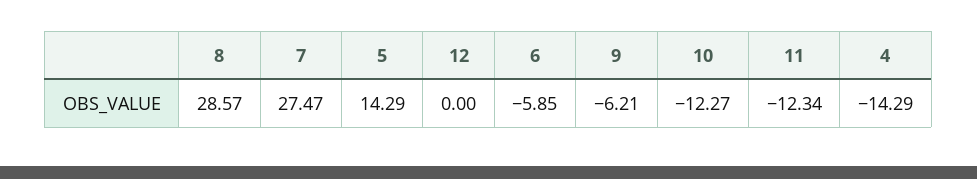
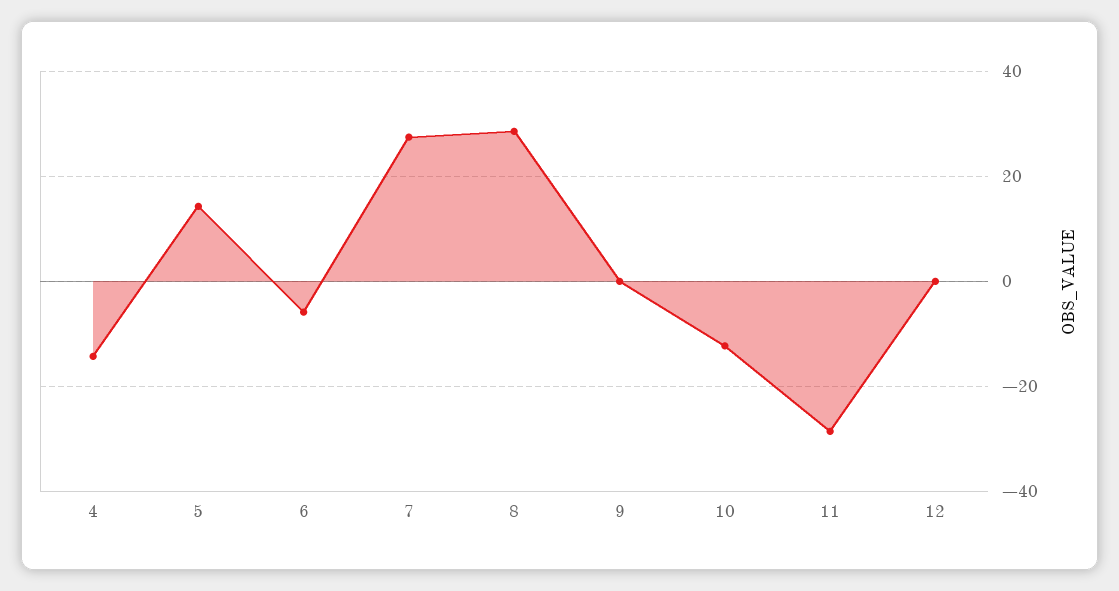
9: -6.21 -> 0
11: -12.34 -> -28

